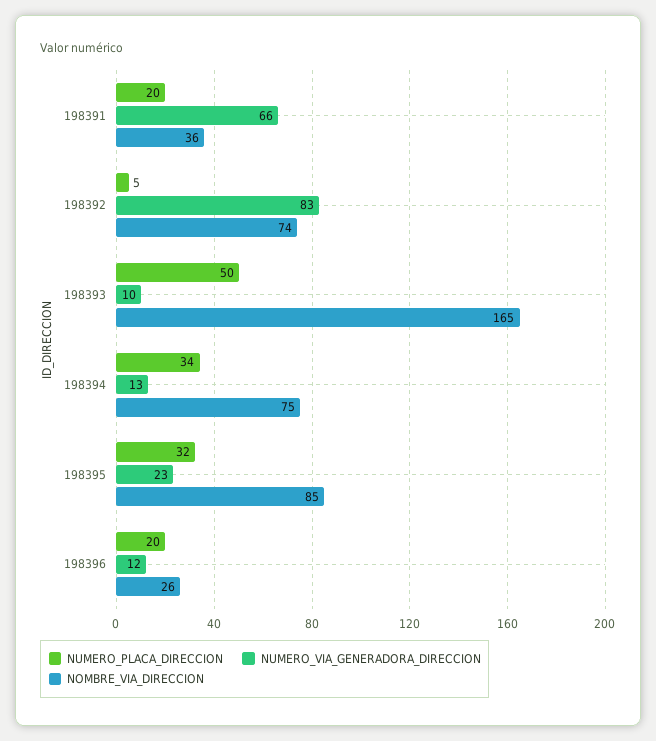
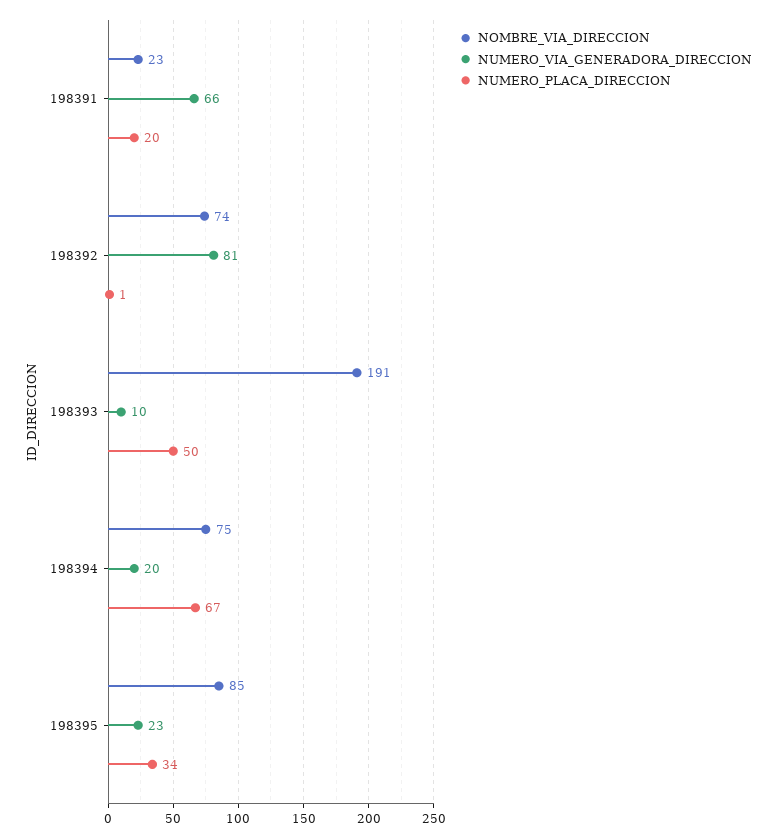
NOMBRE_VIA_DIRECCION, 198391: 36 -> 23
NUMERO_PLACA_DIRECCION, 198392: 5 -> 1
NUMERO_VIA_GENERADORA_DIRECCION, 198392: 83 -> 81
NOMBRE_VIA_DIRECCION, 198393: 165 -> 191
NUMERO_PLACA_DIRECCION, 198394: 34 -> 67
NUMERO_VIA_GENERADORA_DIRECCION, 198394: 13 -> 20
NUMERO_PLACA_DIRECCION, 198395: 32 -> 34
NUMERO_PLACA_DIRECCION, 198396: 20 -> none
NUMERO_VIA_GENERADORA_DIRECCION, 198396: 12 -> none
NOMBRE_VIA_DIRECCION, 198396: 26 -> none

